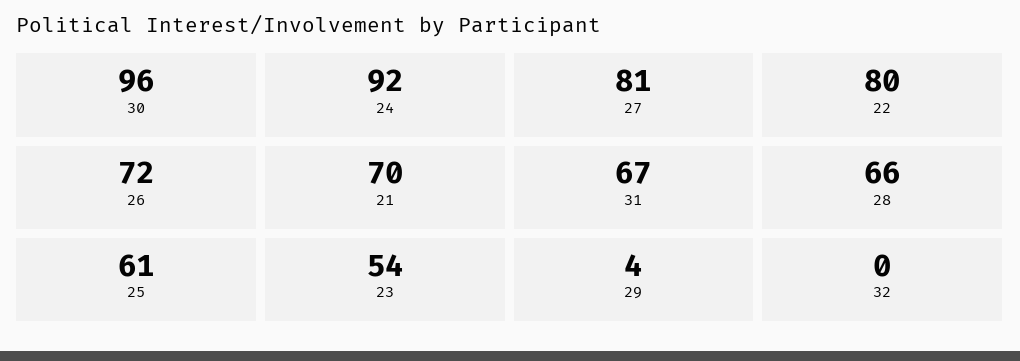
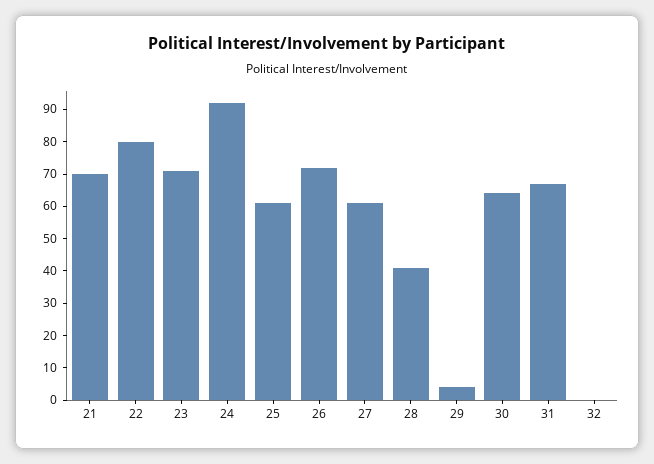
30: 96 -> 65
27: 81 -> 60
28: 66 -> 40
23: 54 -> 70

